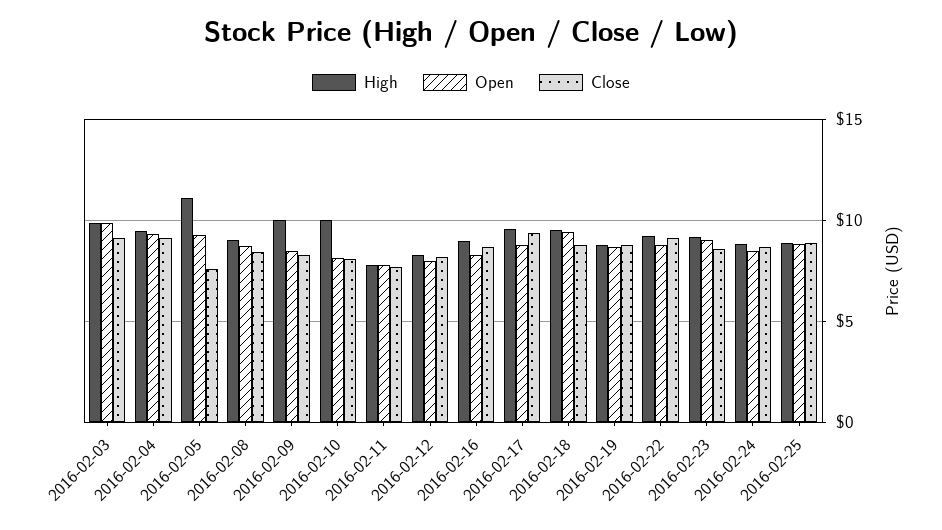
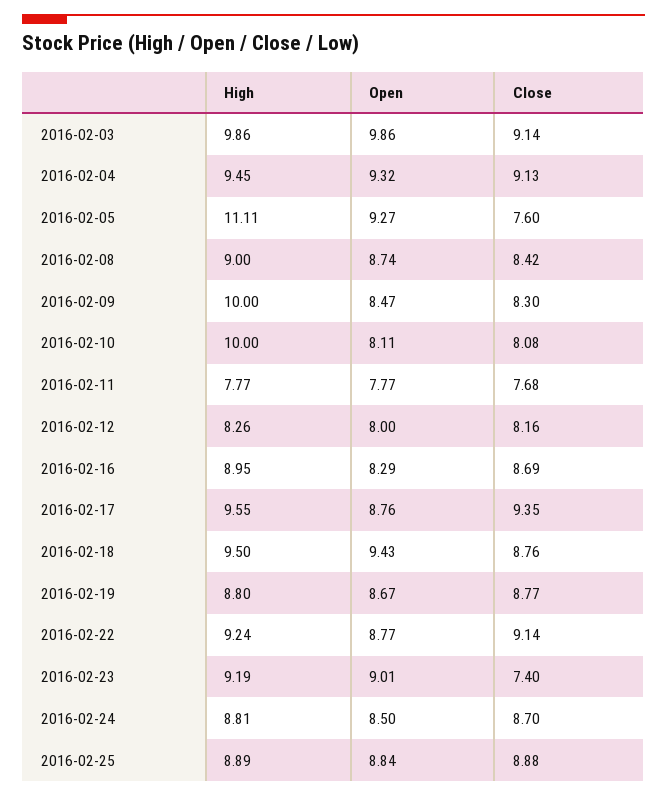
Close, 2016-02-23: 8.5 -> 7.4

